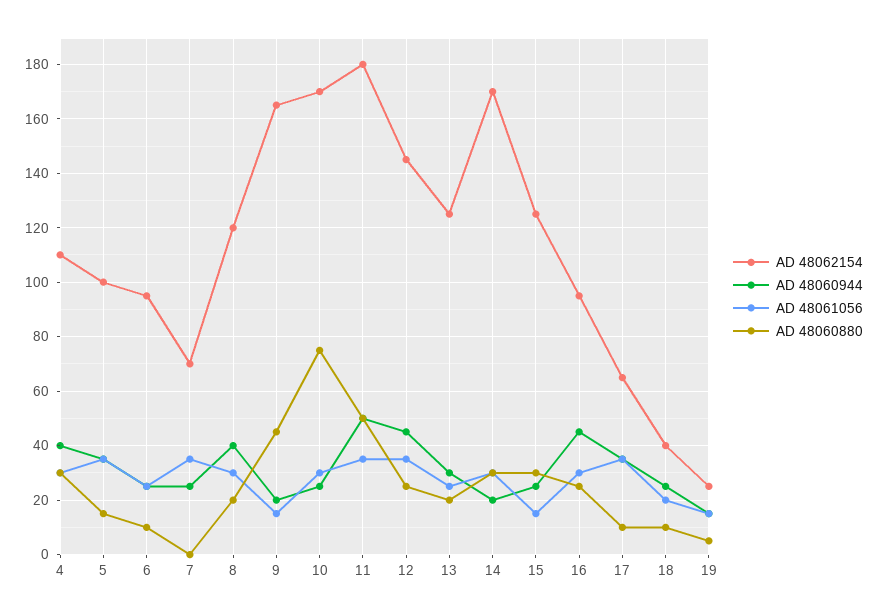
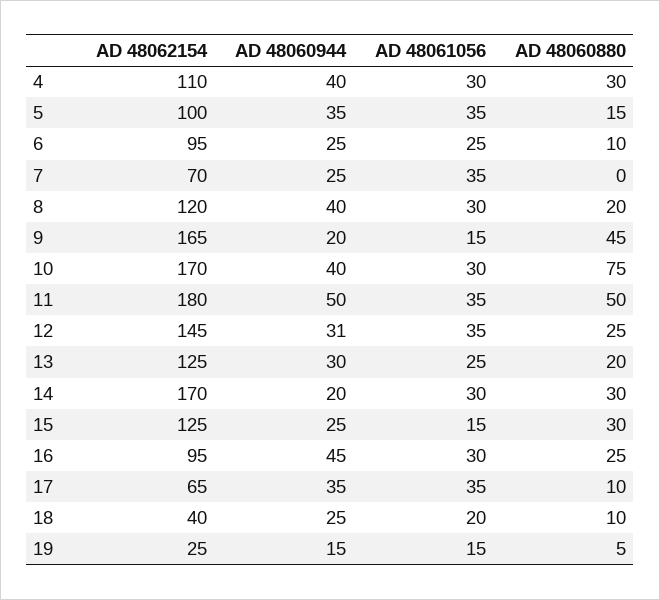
AD 48060944, 10: 25 -> 40
AD 48060944, 12: 45 -> 31

